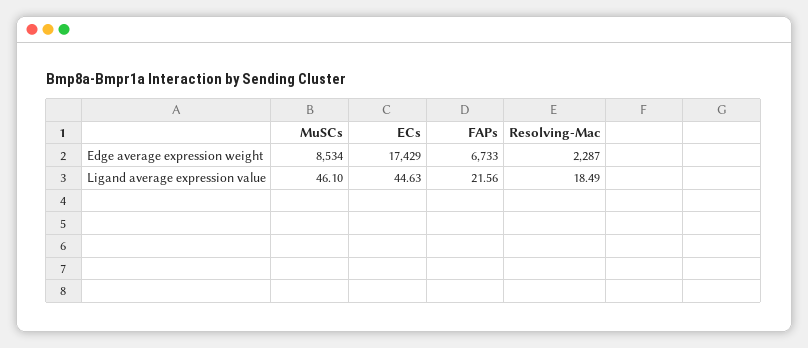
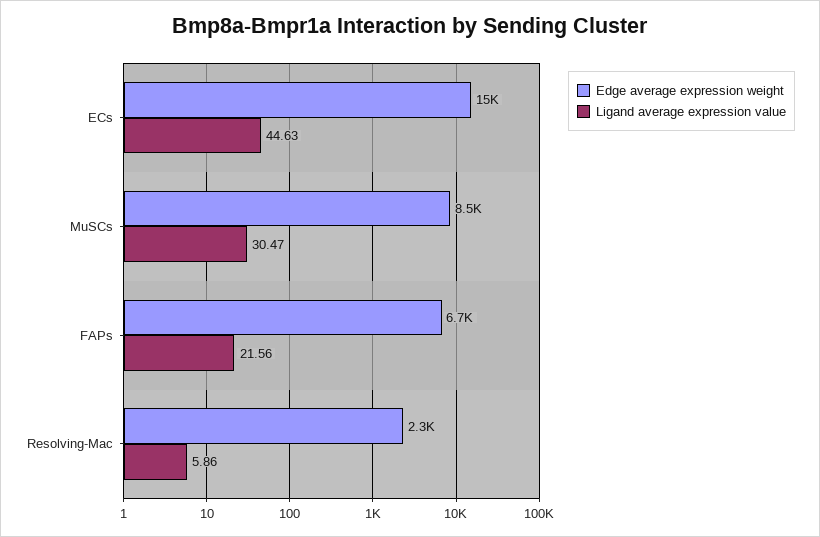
Edge average expression weight, ECs: 17429 -> 15000
Ligand average expression value, MuSCs: 46.1 -> 30.47
Ligand average expression value, Resolving-Mac: 18.49 -> 5.86

